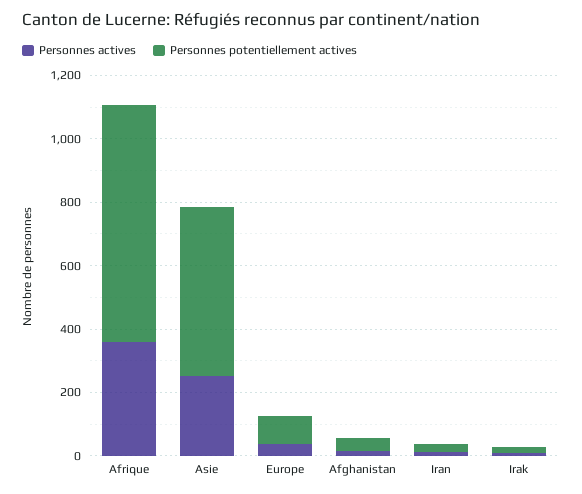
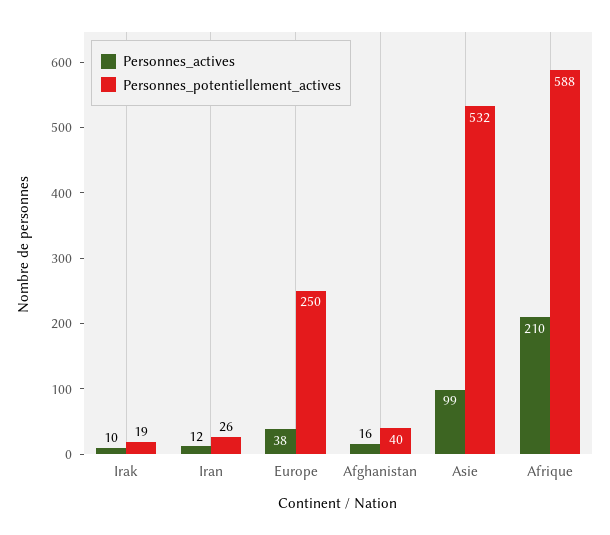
Personnes actives, Afrique: 350 -> 210
Personnes potentiellement actives, Afrique: 750 -> 588
Personnes actives, Asie: 250 -> 99
Personnes potentiellement actives, Europe: 100 -> 250

